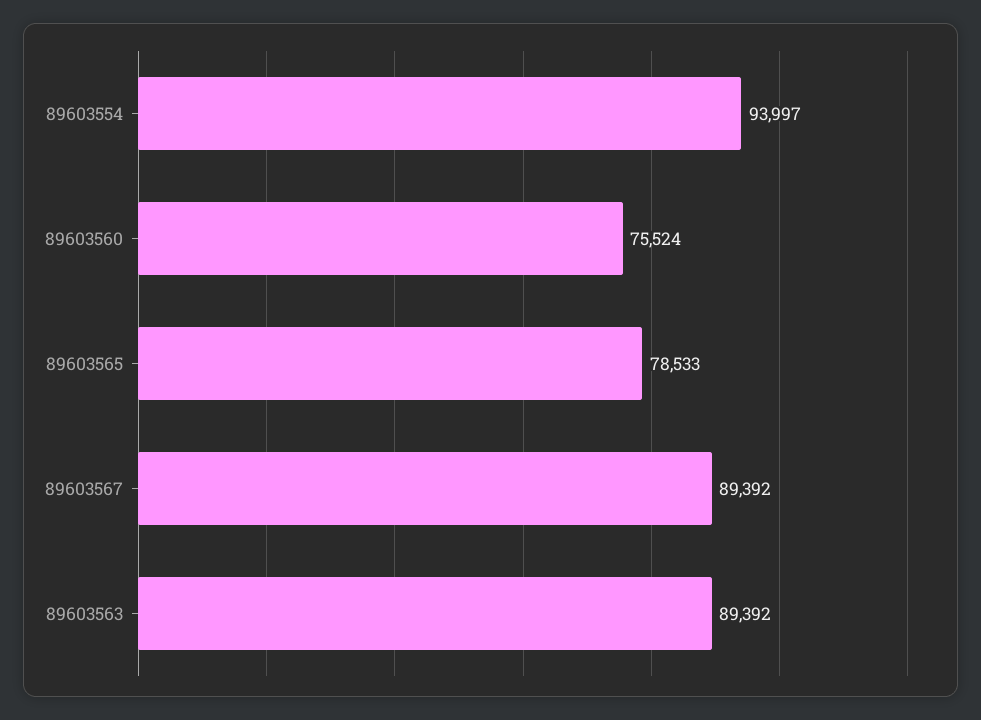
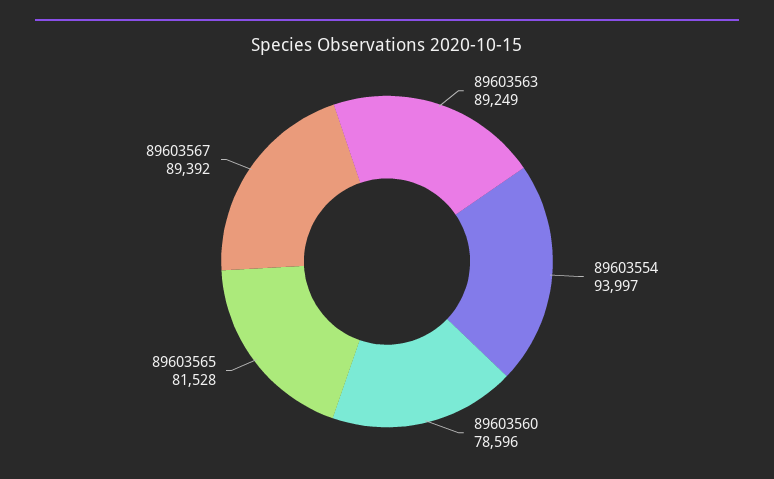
89603560: 75524 -> 78596
89603565: 78533 -> 81528
89603563: 89392 -> 89249

